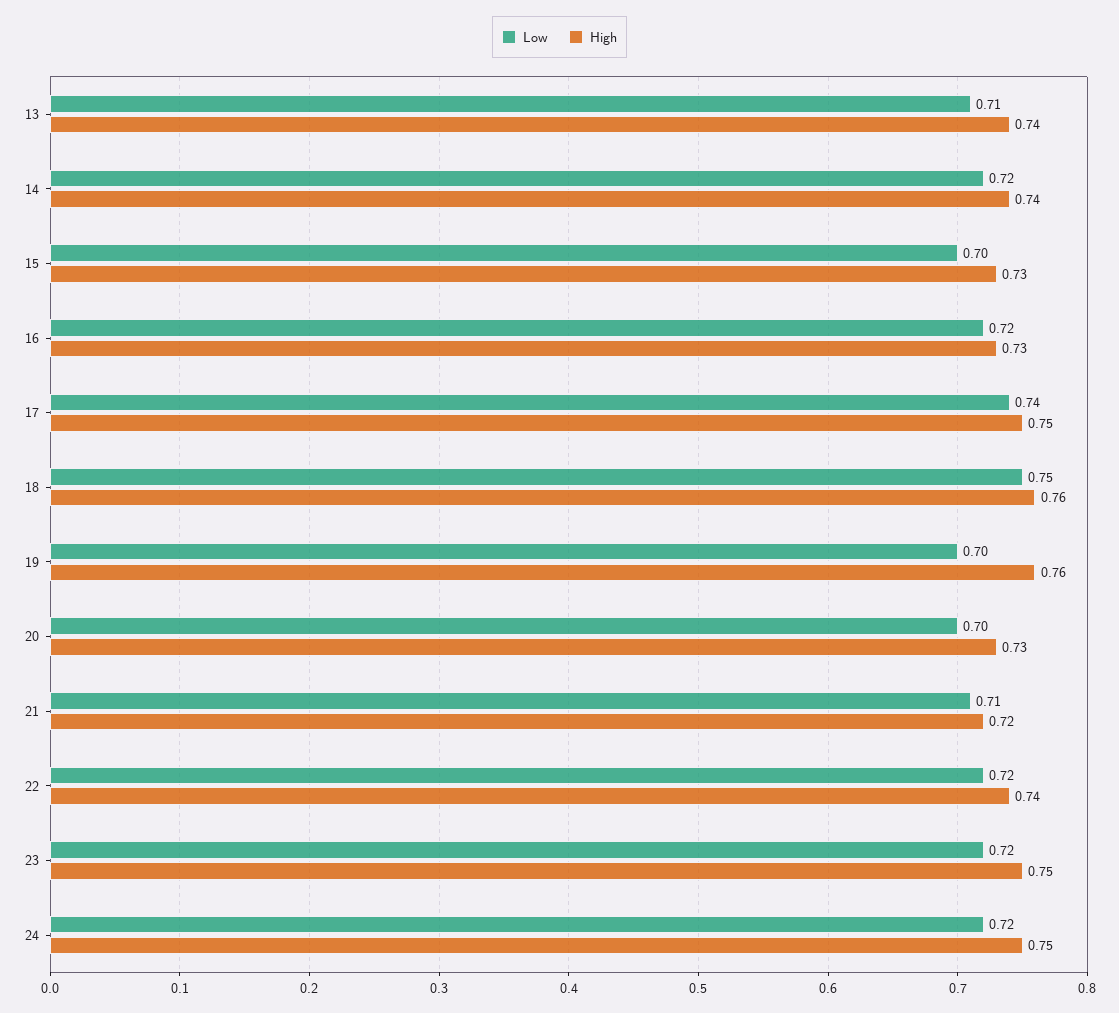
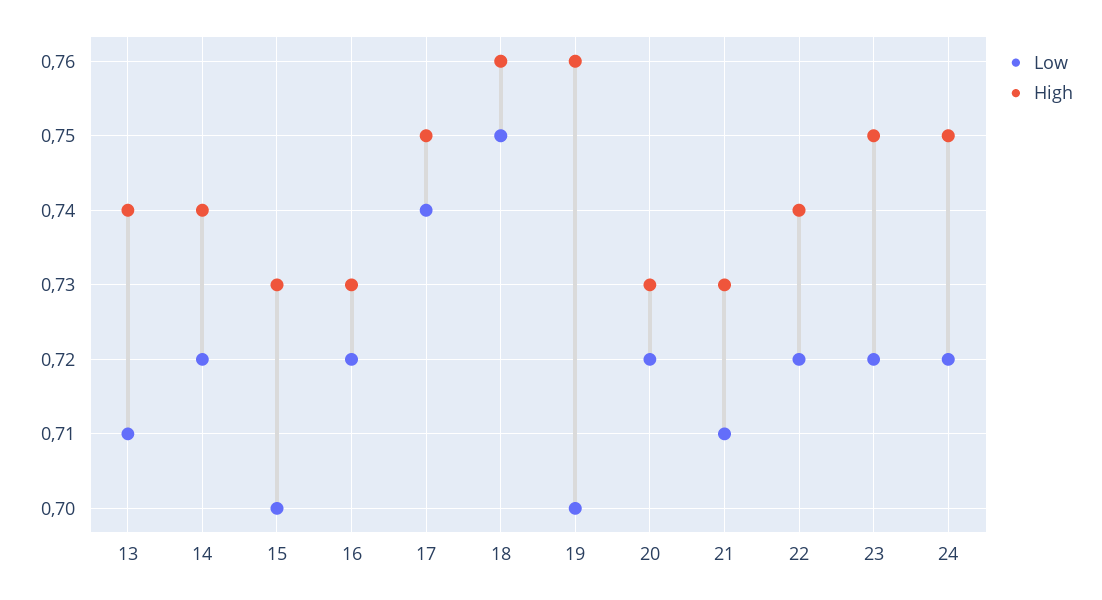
Low, 20: 0.7 -> 0.72
High, 21: 0.72 -> 0.73

